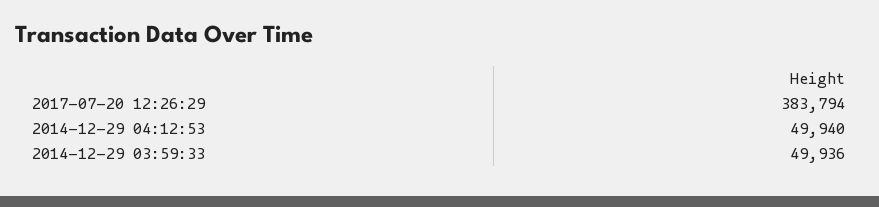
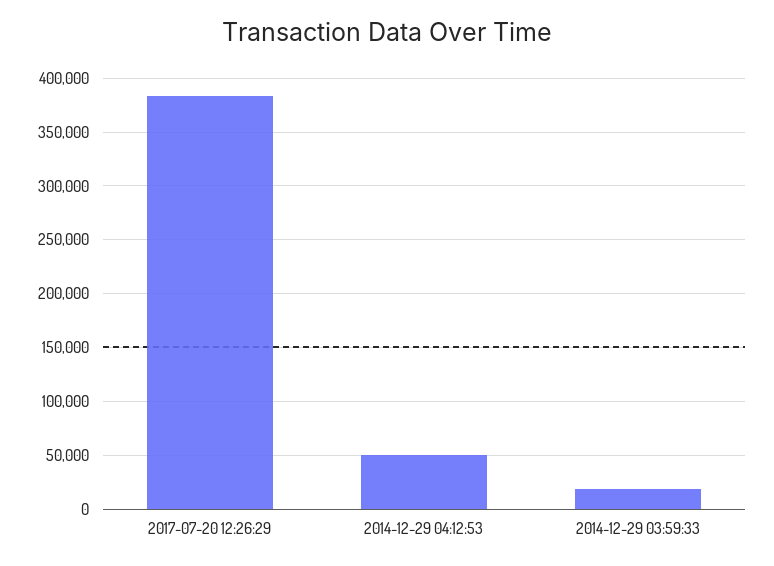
2014-12-29 03:59:33: 49936 -> 20000

